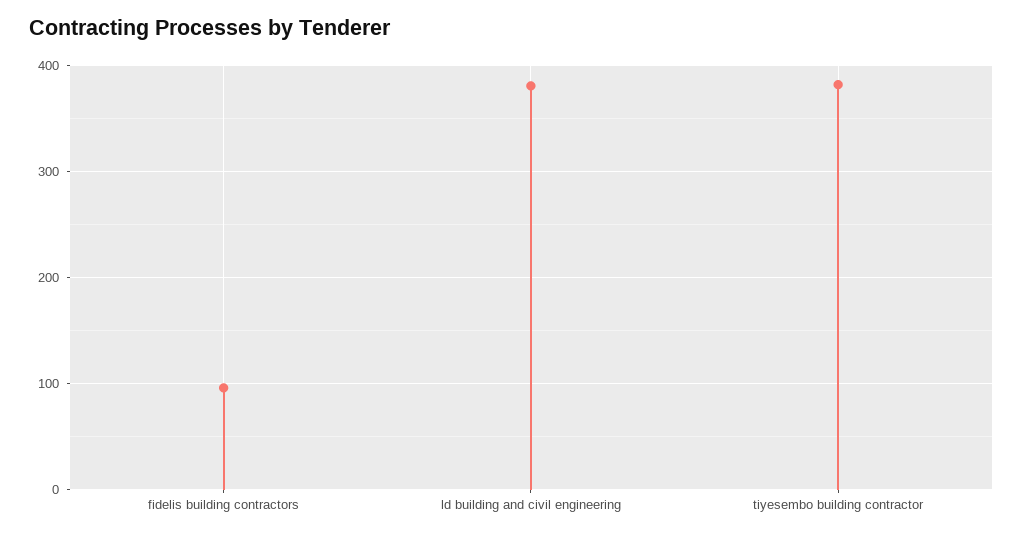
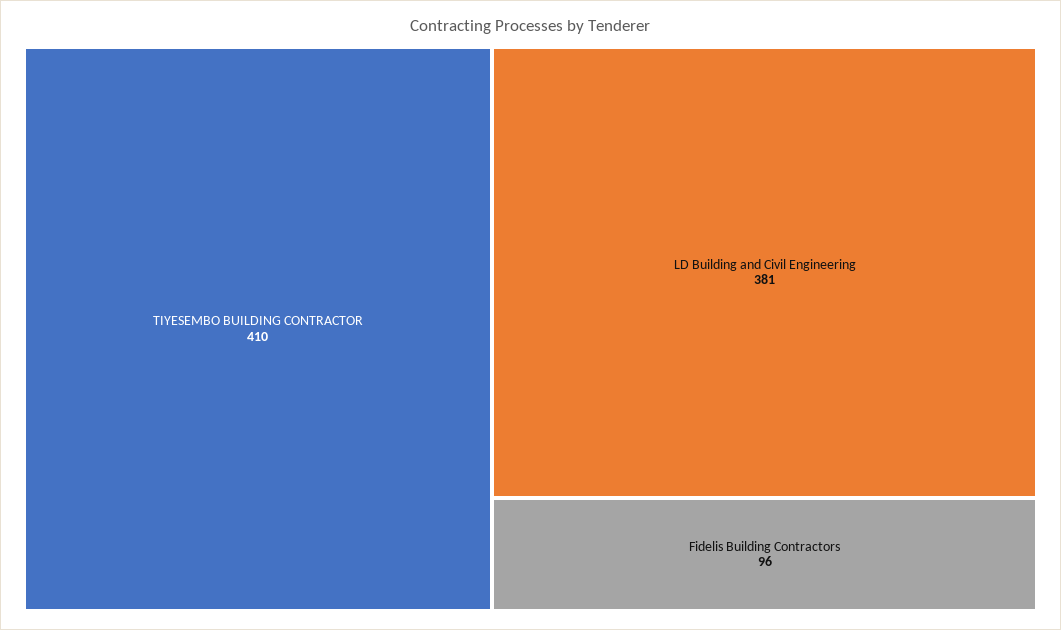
tiyesembo building contractor: 380 -> 410

